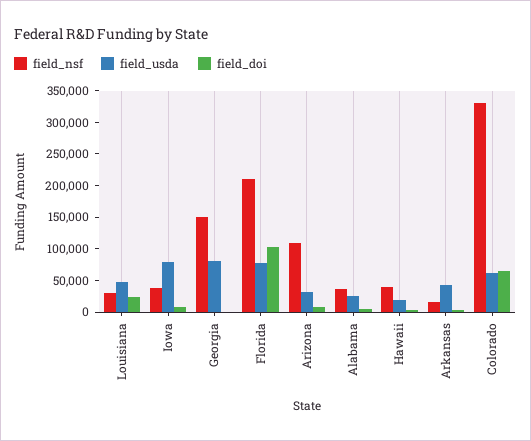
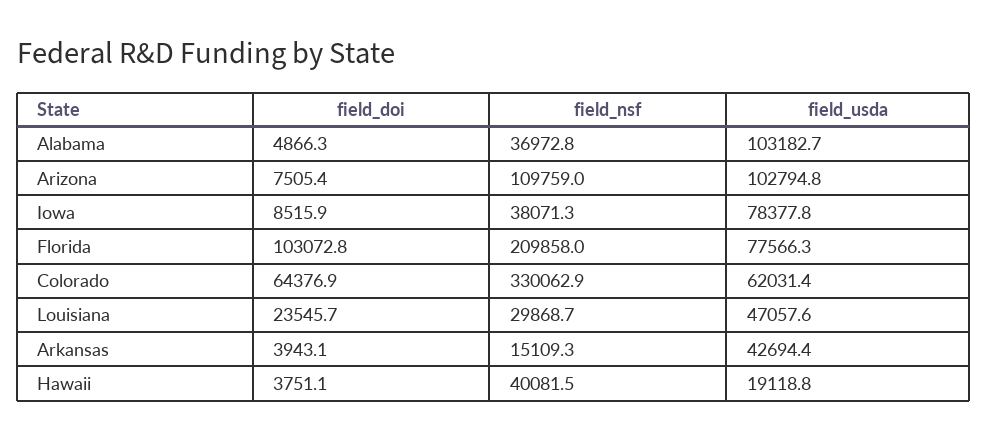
field_nsf, Georgia: 150000 -> none
field_usda, Georgia: 75000 -> none
field_doi, Georgia: 0 -> none
field_usda, Arizona: 25000 -> 102794.8
field_usda, Alabama: 25000 -> 103182.7

